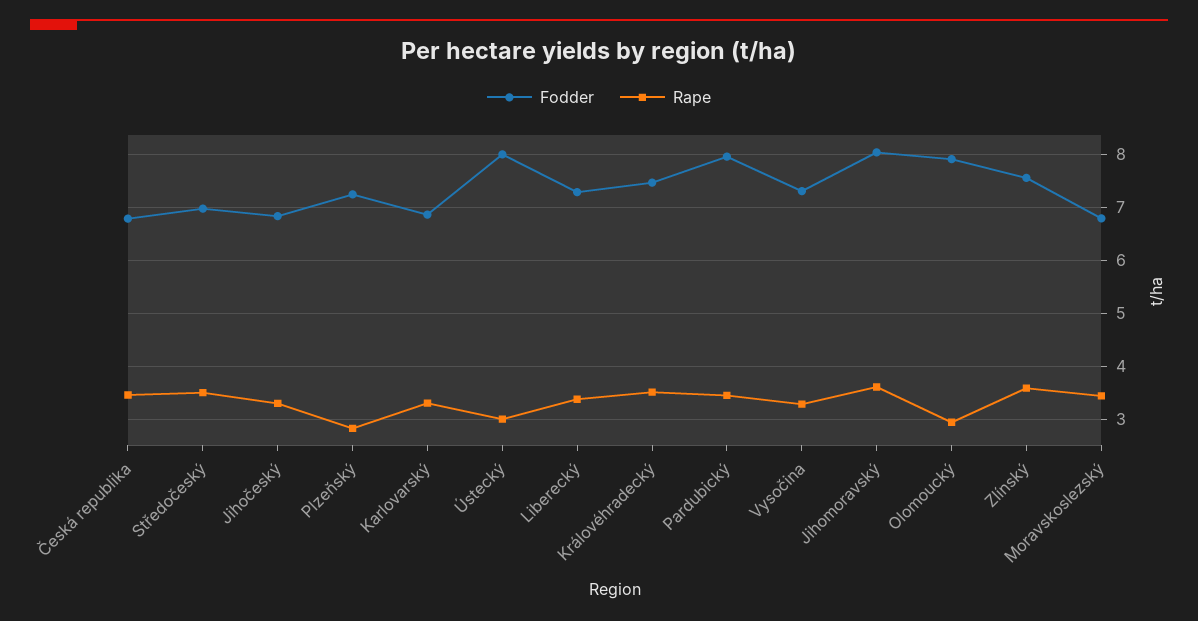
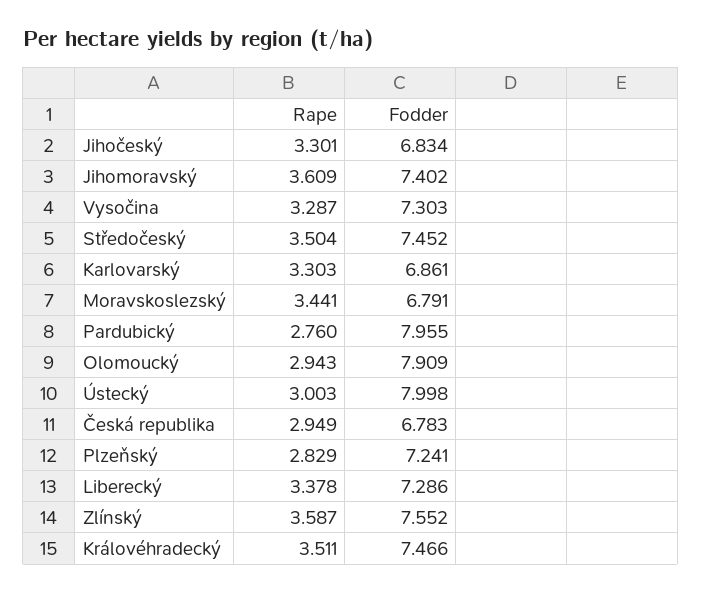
Rape, Česká republika: 3.4 -> 2.949
Fodder, Středočeský: 7 -> 7.452
Rape, Pardubický: 3.4 -> 2.76
Fodder, Jihomoravský: 8 -> 7.402

